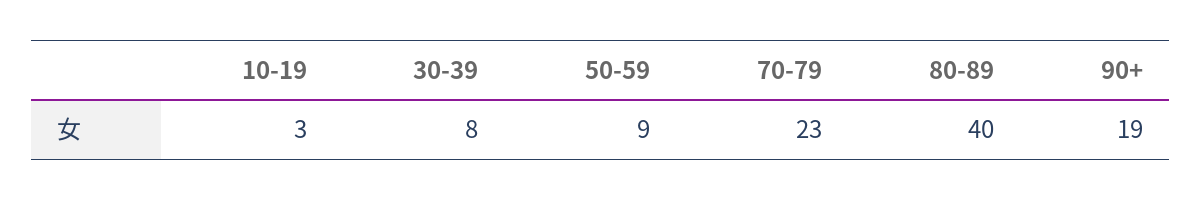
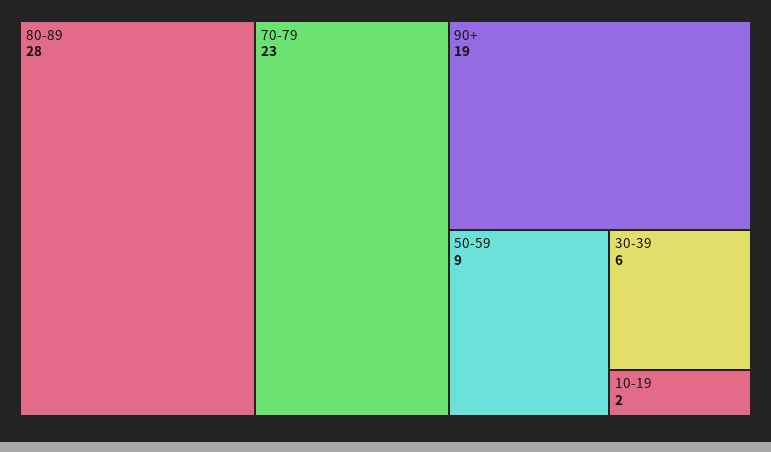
10-19: 3 -> 2
30-39: 8 -> 6
80-89: 40 -> 28

